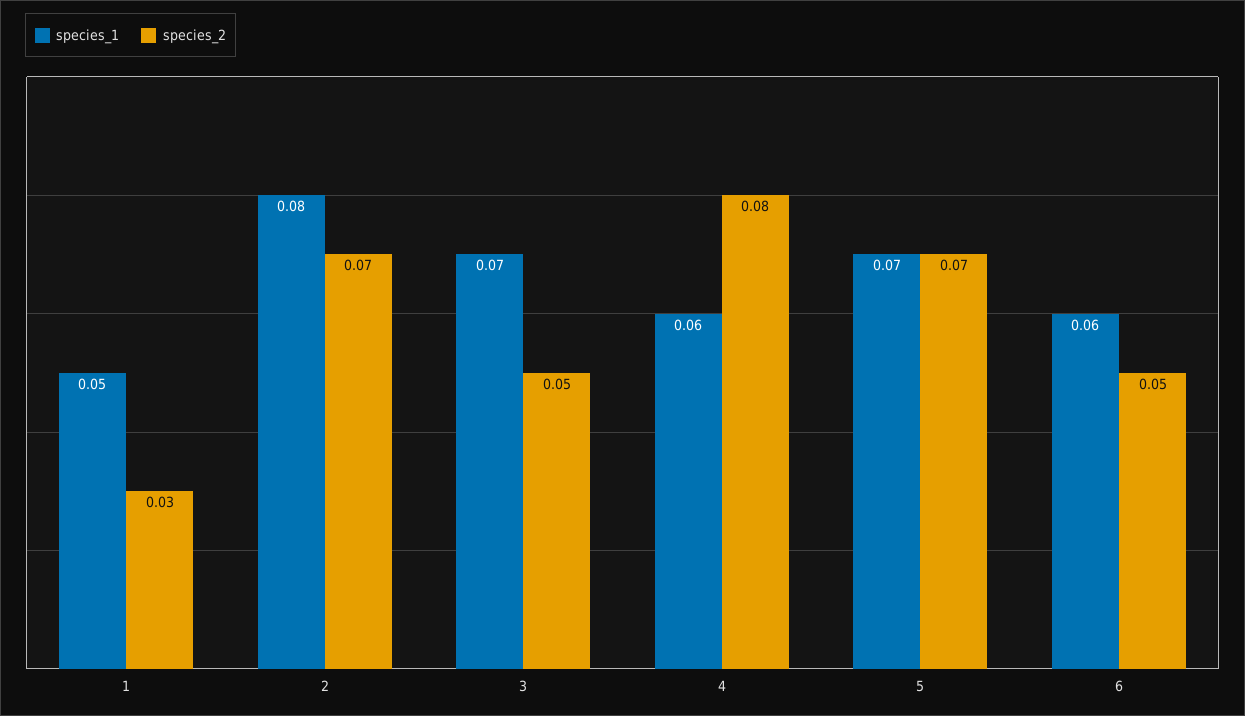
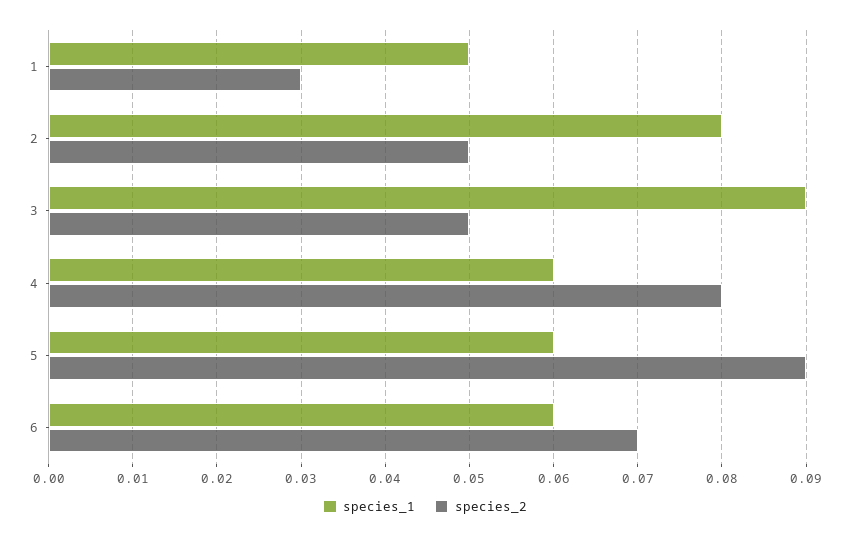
species_2, 2: 0.07 -> 0.05
species_1, 3: 0.07 -> 0.09
species_1, 5: 0.07 -> 0.06
species_2, 5: 0.07 -> 0.09
species_2, 6: 0.05 -> 0.07

